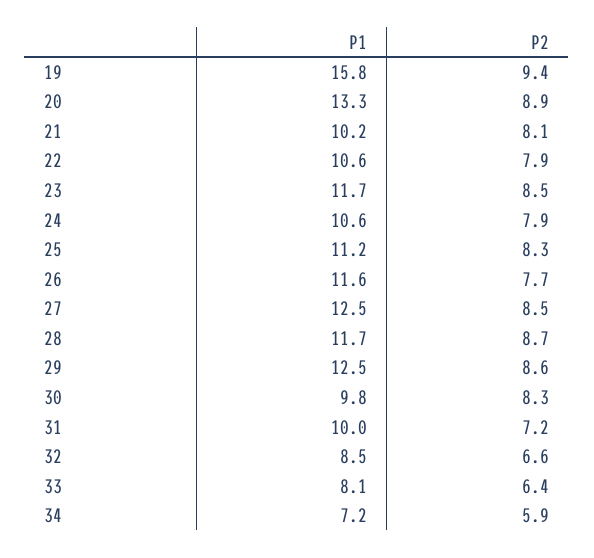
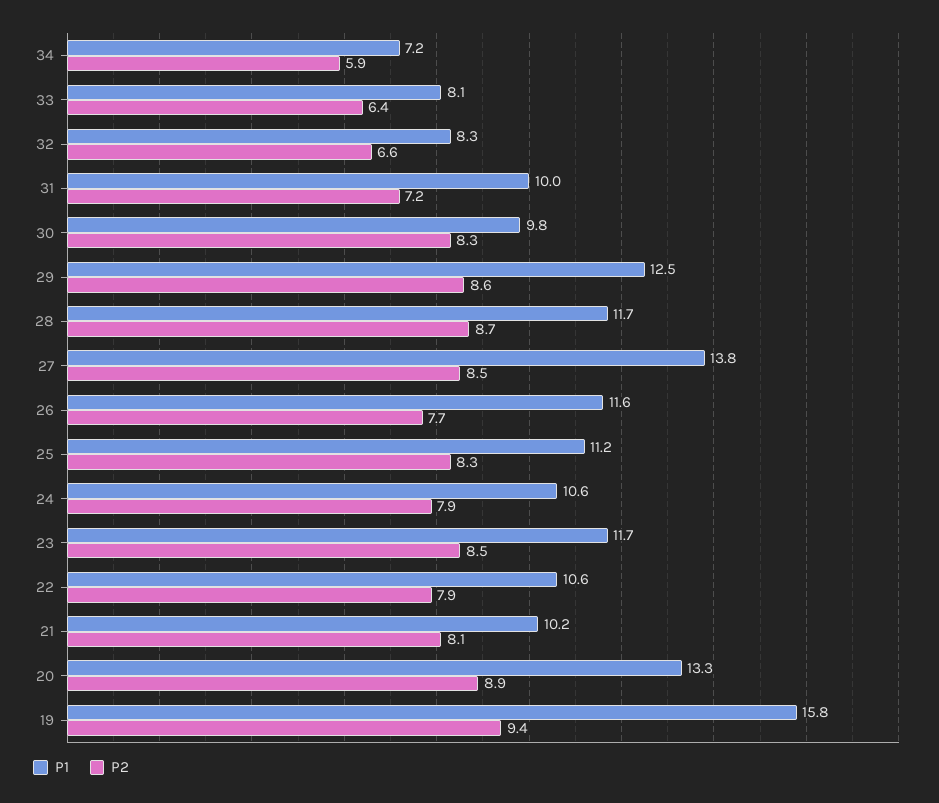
P1, 27: 12.5 -> 13.8
P1, 32: 8.5 -> 8.3

